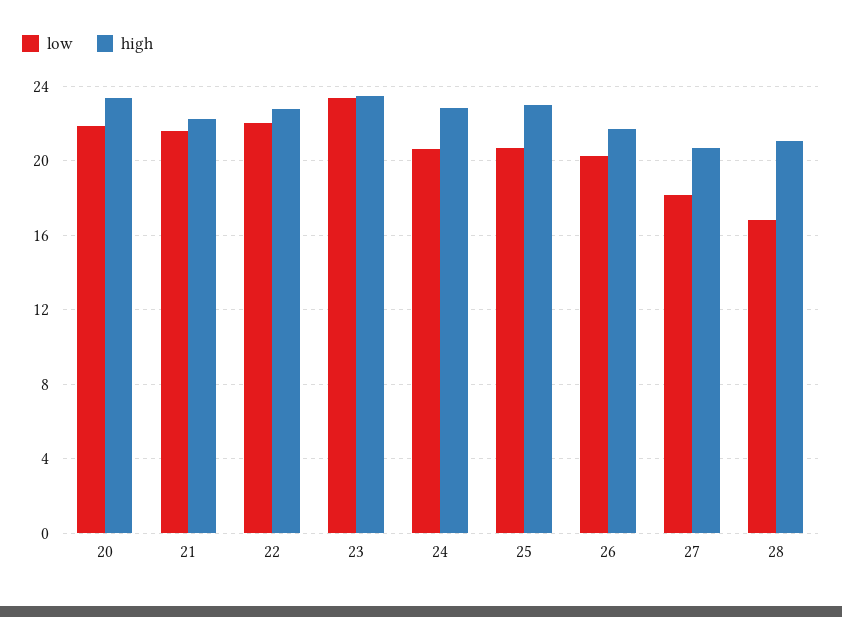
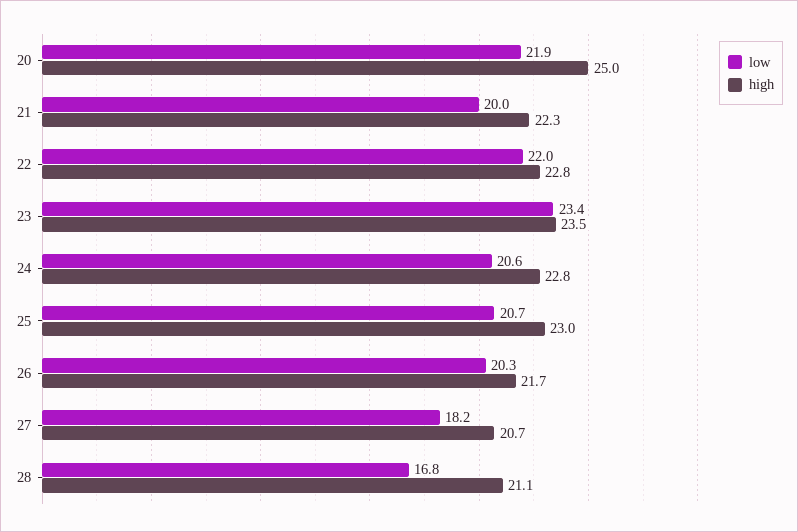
high, 20: 23.5 -> 25
low, 21: 21.5 -> 20

